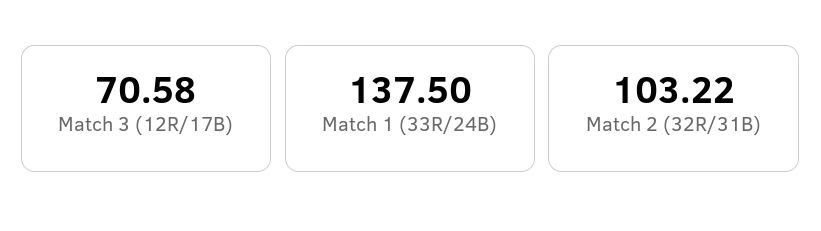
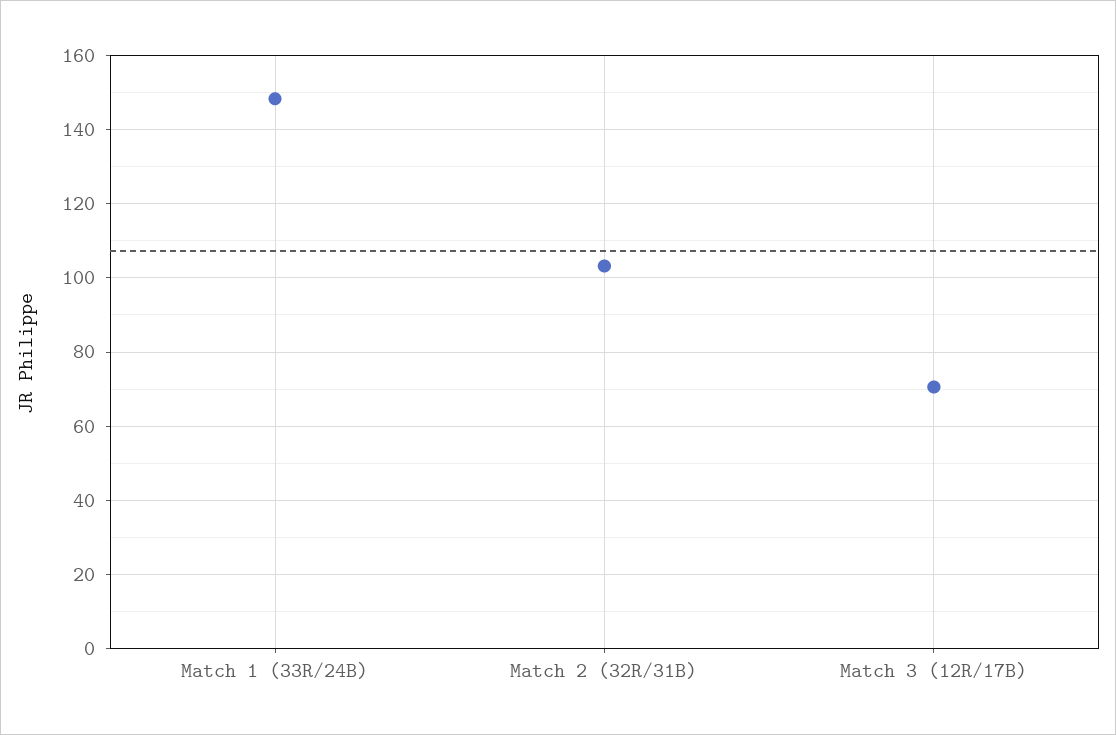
Match 1 (33R/24B): 137.5 -> 148

